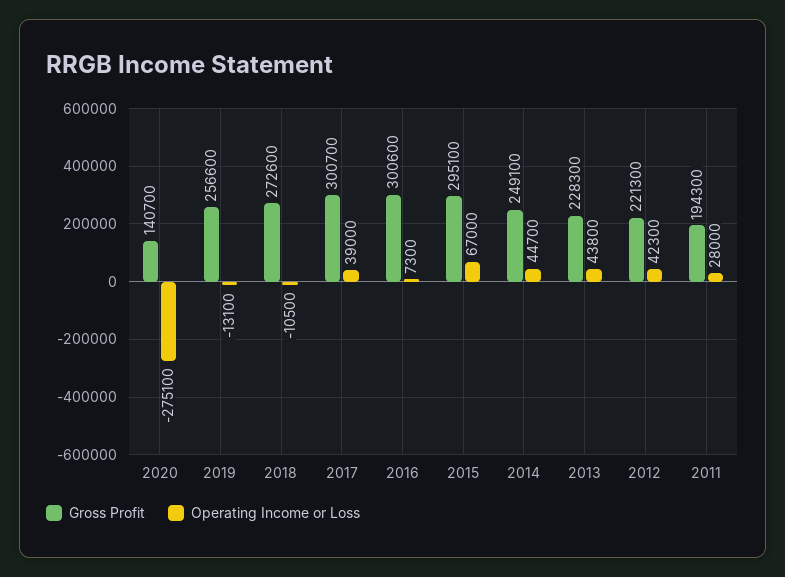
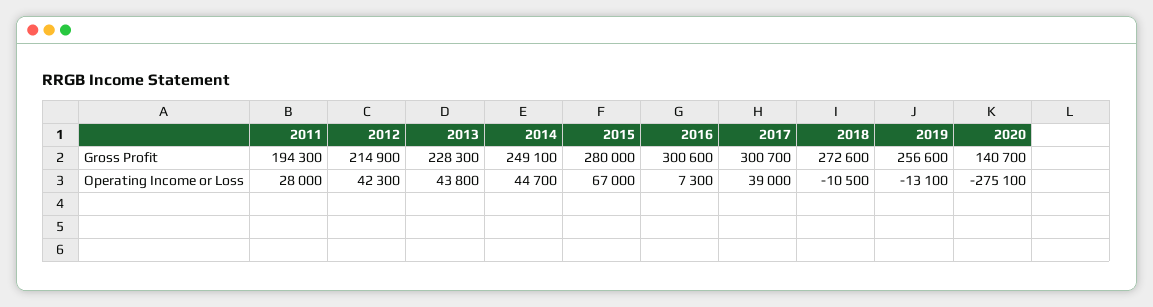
Gross Profit, 2015: 295100 -> 280000
Gross Profit, 2012: 221300 -> 214900

